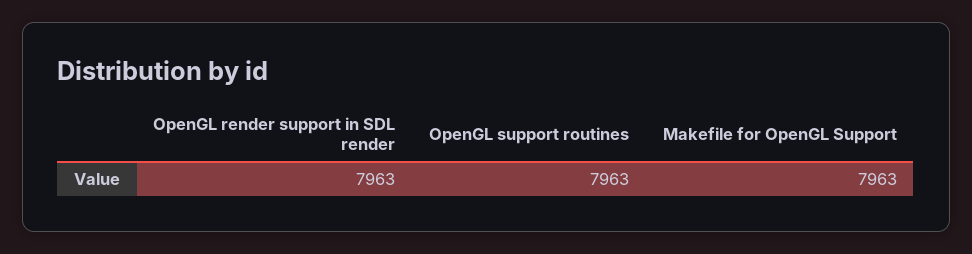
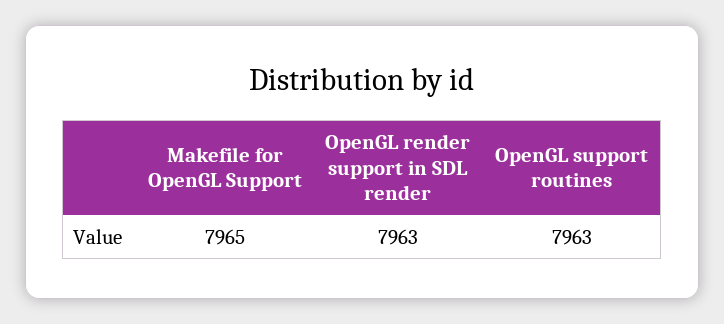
Makefile for OpenGL Support: 7963 -> 7965

